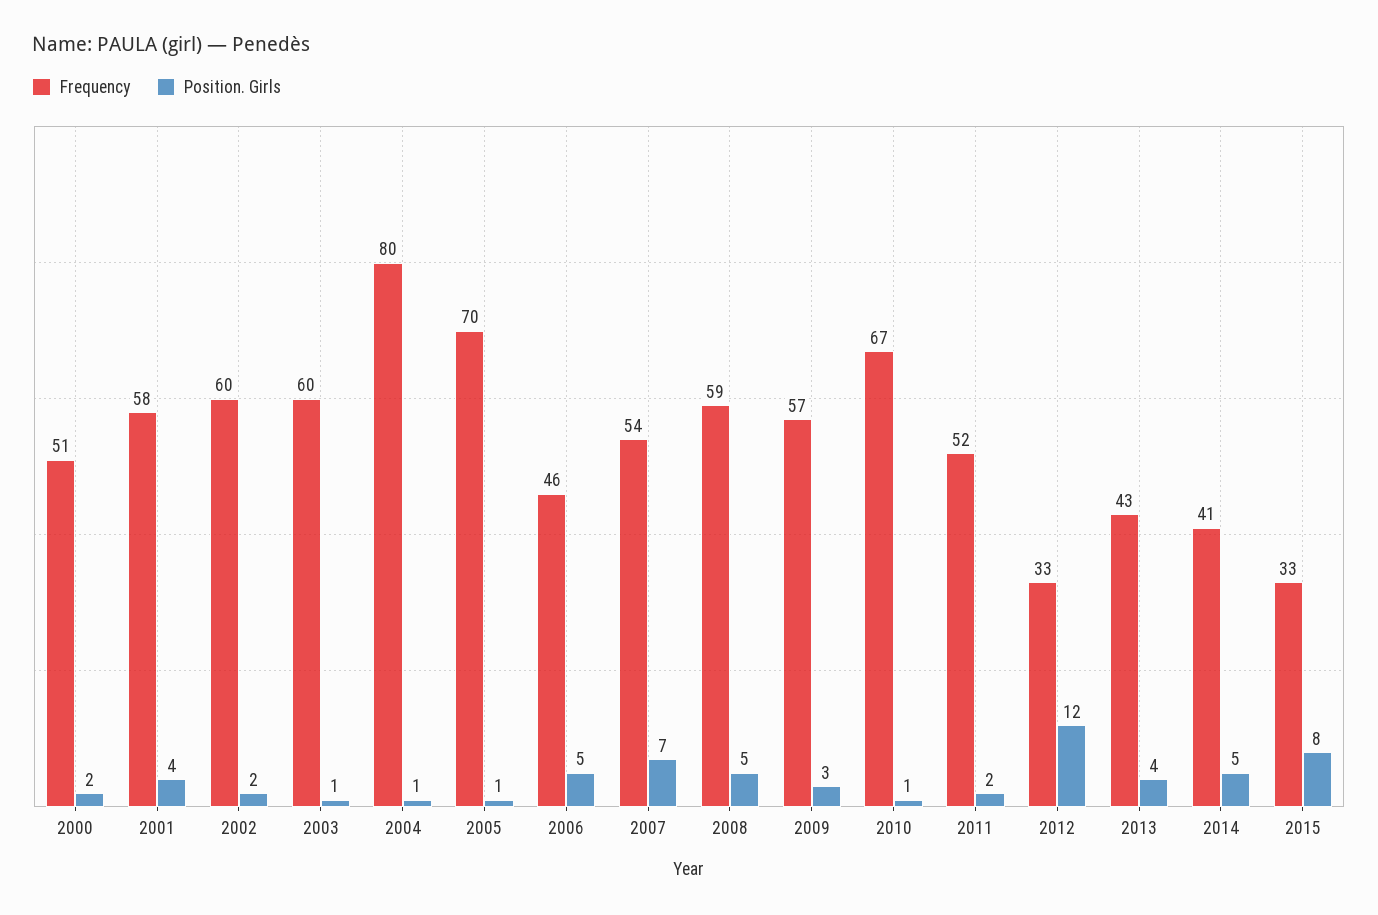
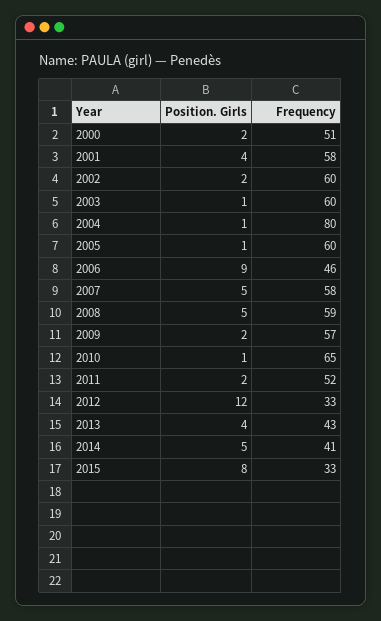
Frequency, 2005: 70 -> 60
Position. Girls, 2006: 5 -> 9
Frequency, 2007: 54 -> 58
Position. Girls, 2007: 7 -> 5
Position. Girls, 2009: 3 -> 2
Frequency, 2010: 67 -> 65

